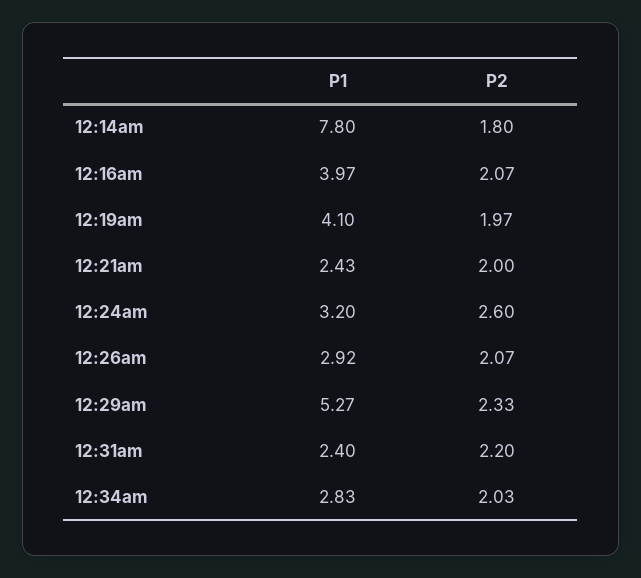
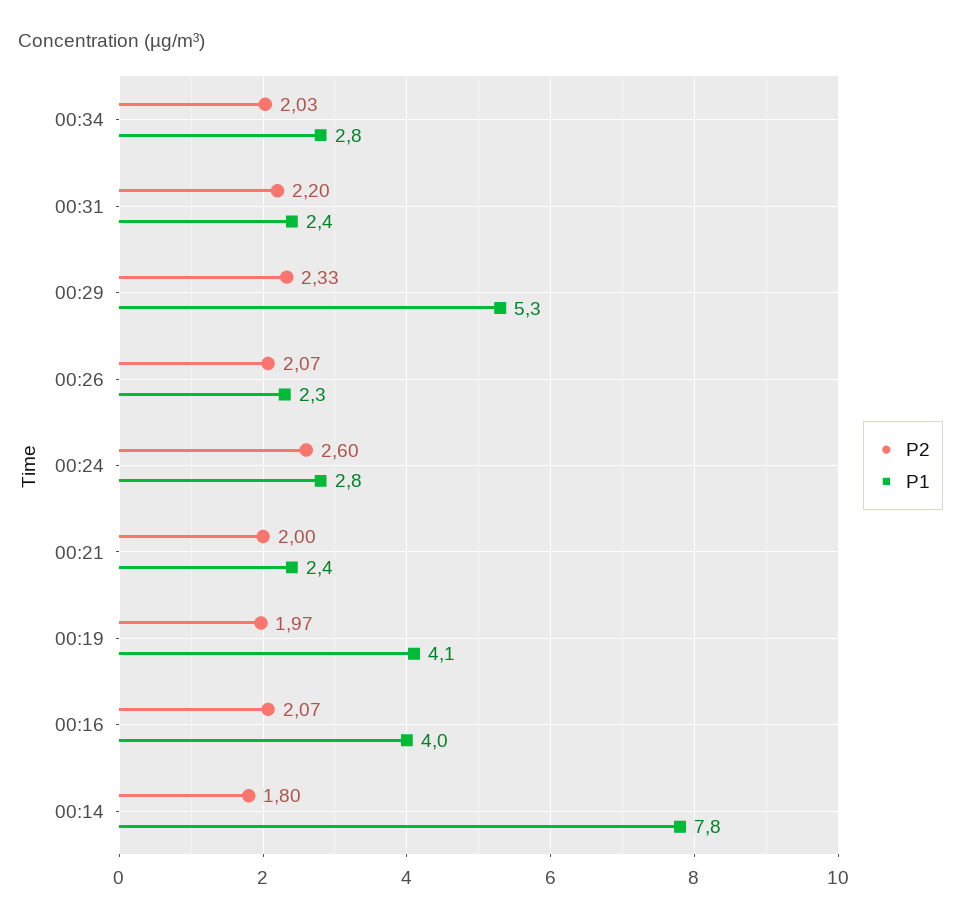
P1, 12:24am: 3.2 -> 2.8
P1, 12:26am: 2.92 -> 2.3

